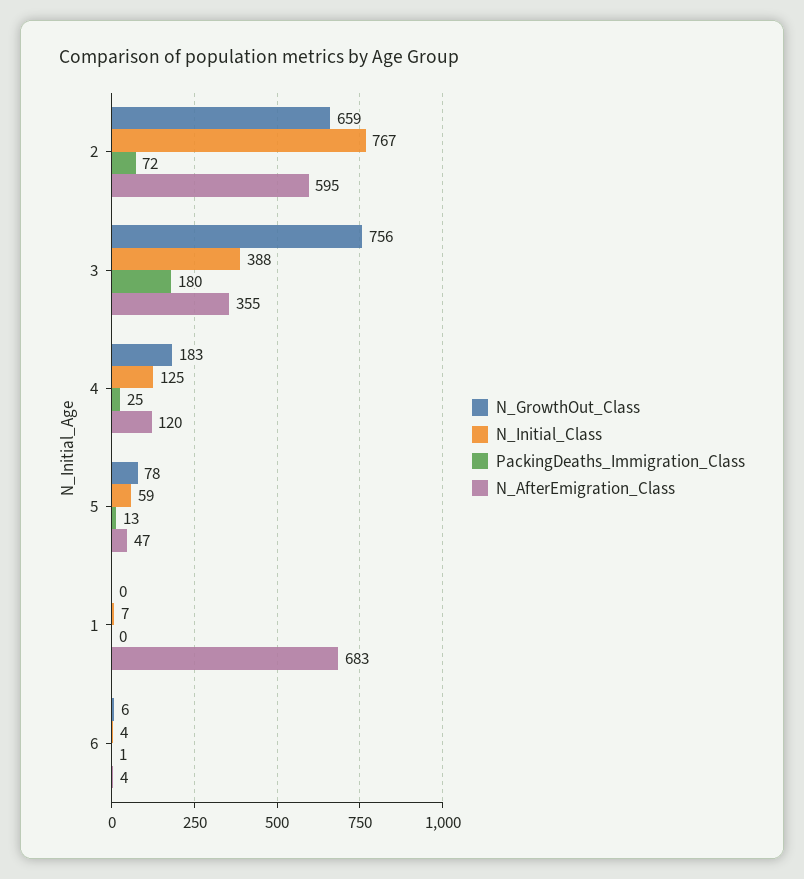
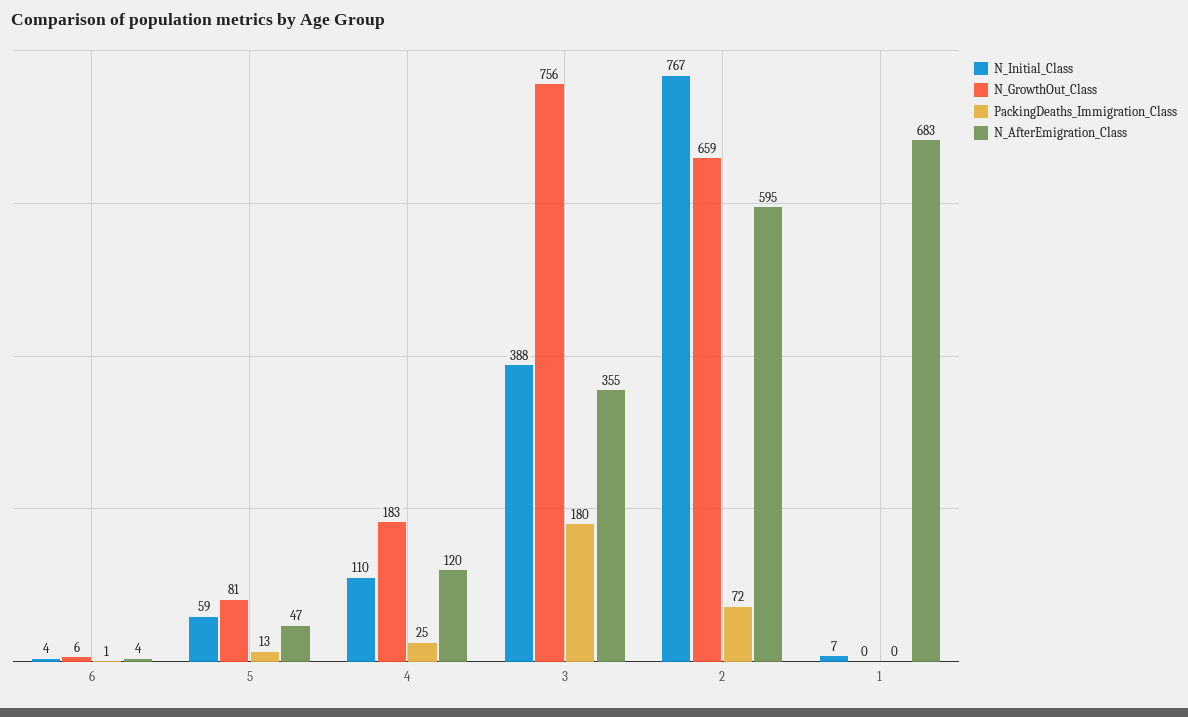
N_Initial_Class, 4: 125 -> 110
N_GrowthOut_Class, 5: 78 -> 81

